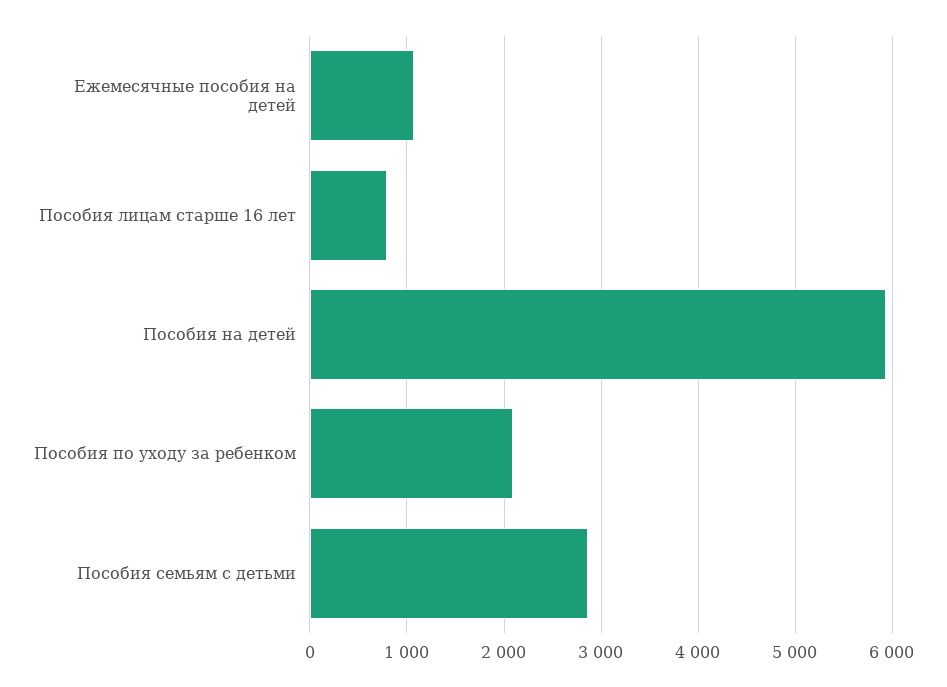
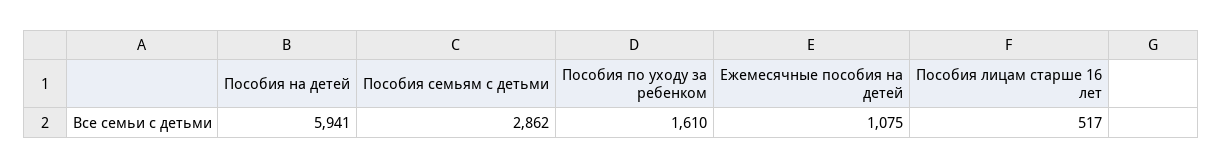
Пособия лицам старше 16 лет: 800 -> 517
Пособия по уходу за ребенком: 2100 -> 1610

